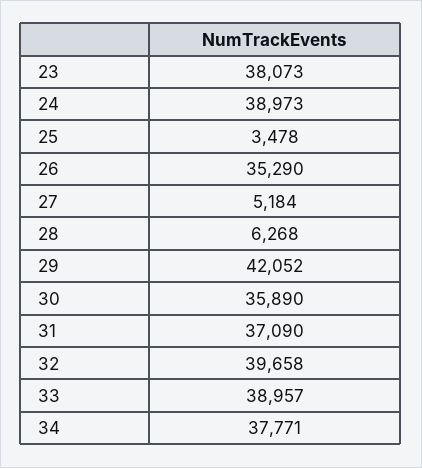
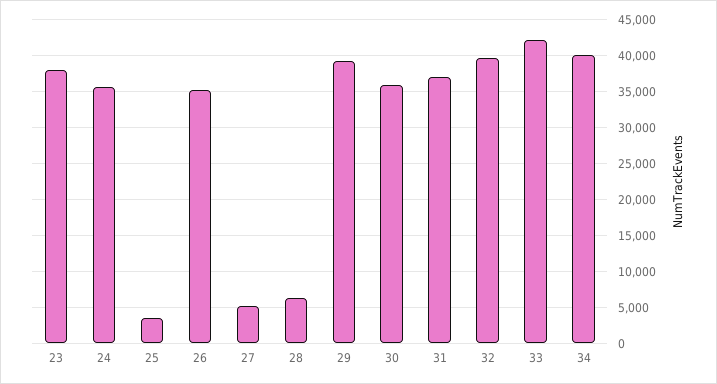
24: 38973 -> 36000
29: 42052 -> 39000
33: 38957 -> 42000
34: 37771 -> 40000

